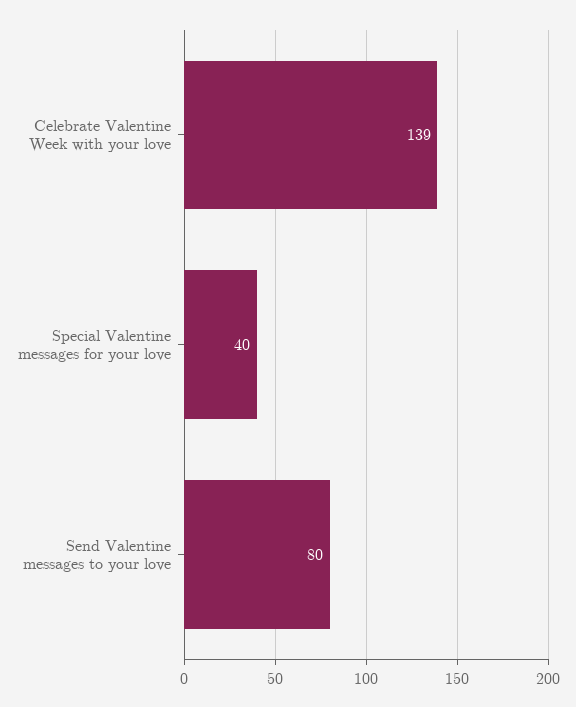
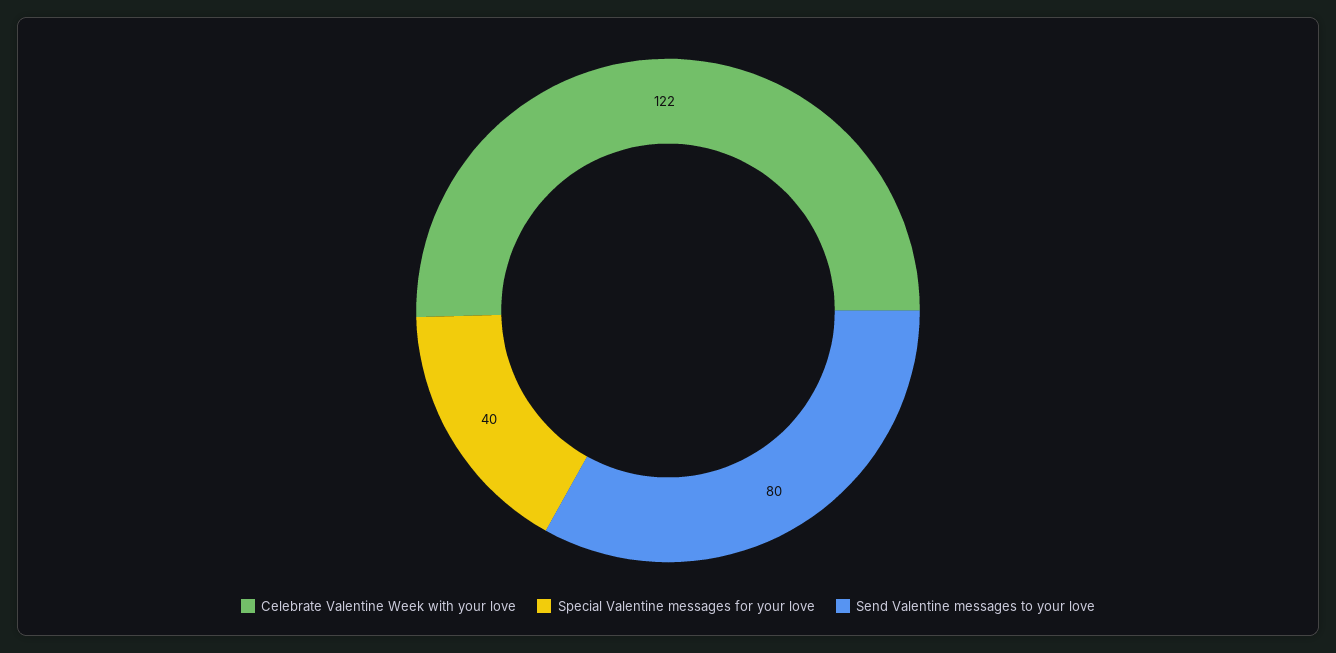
Celebrate Valentine Week with your love: 139 -> 122

